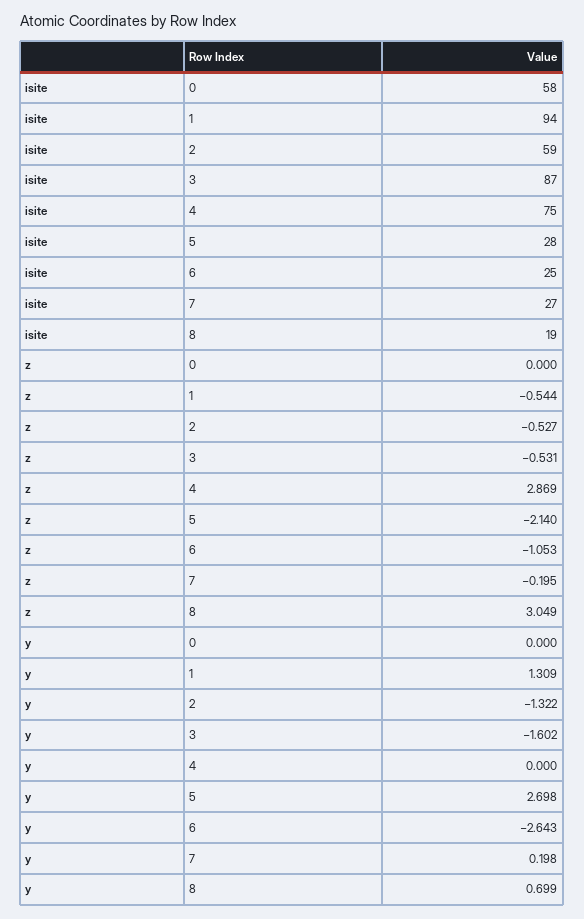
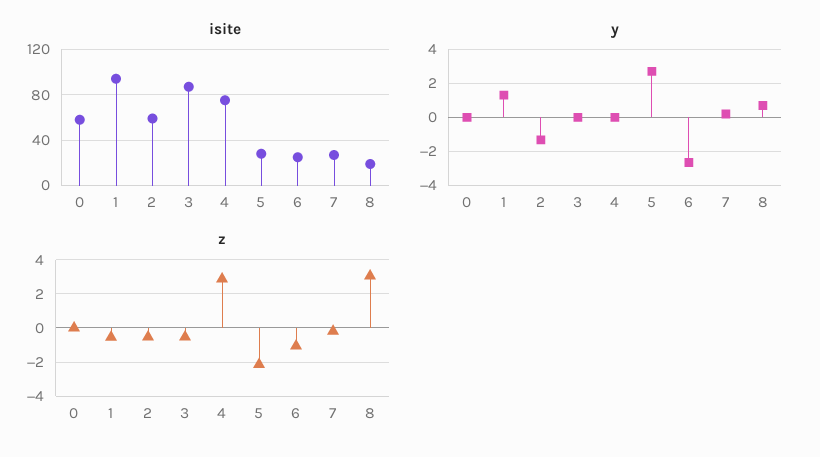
y, 3: -1.602 -> 0

